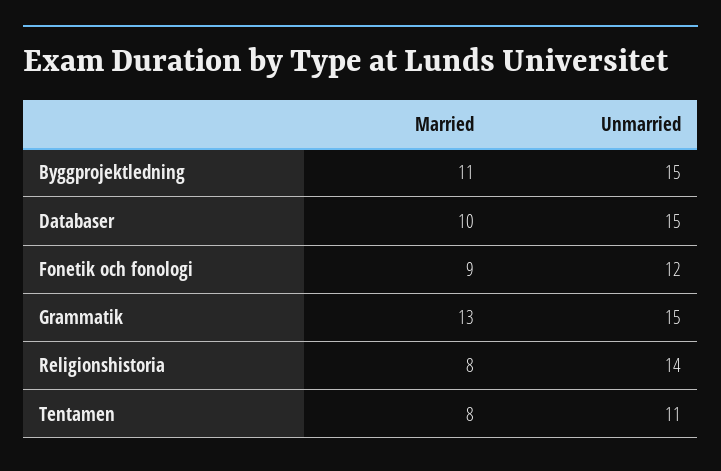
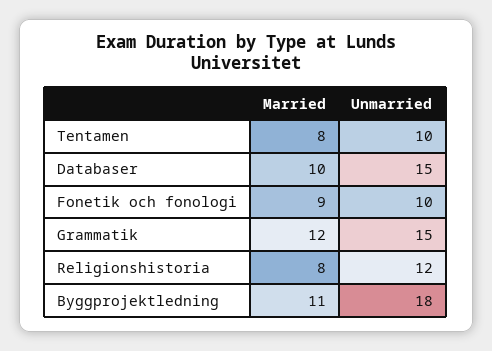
Unmarried, Byggprojektledning: 15 -> 18
Unmarried, Fonetik och fonologi: 12 -> 10
Married, Grammatik: 13 -> 12
Unmarried, Religionshistoria: 14 -> 12
Unmarried, Tentamen: 11 -> 10

